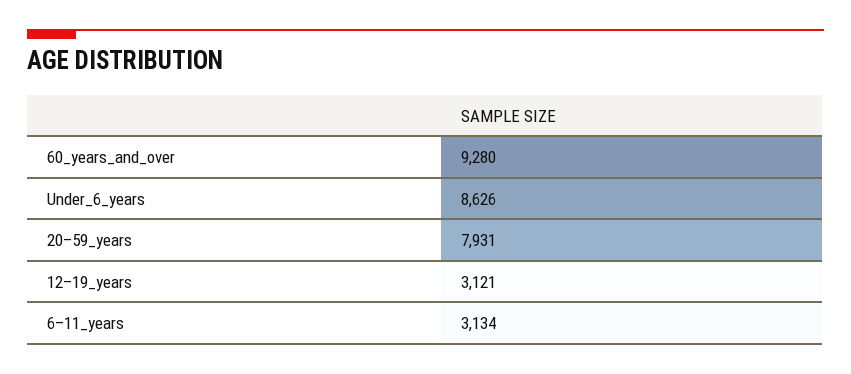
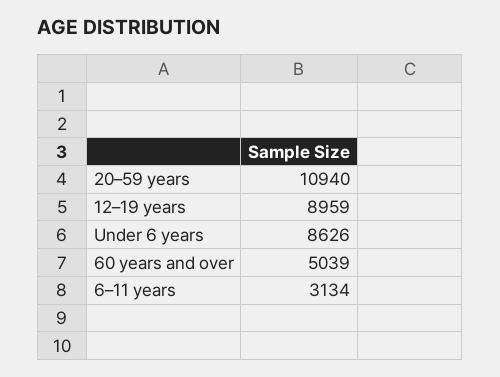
60_years_and_over: 9280 -> 5039
20–59_years: 7931 -> 10940
12–19_years: 3121 -> 8959

